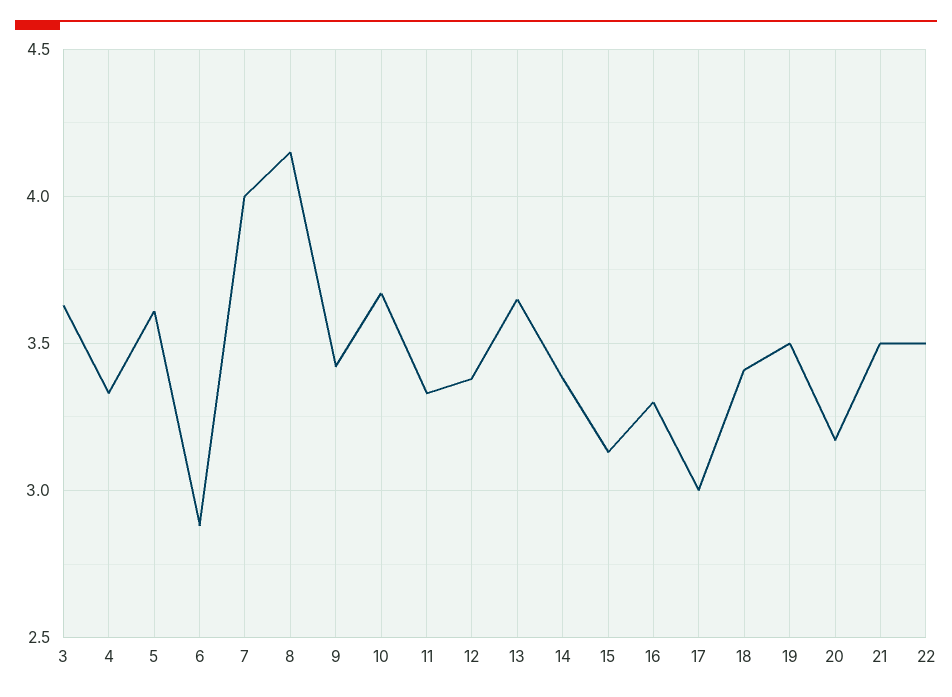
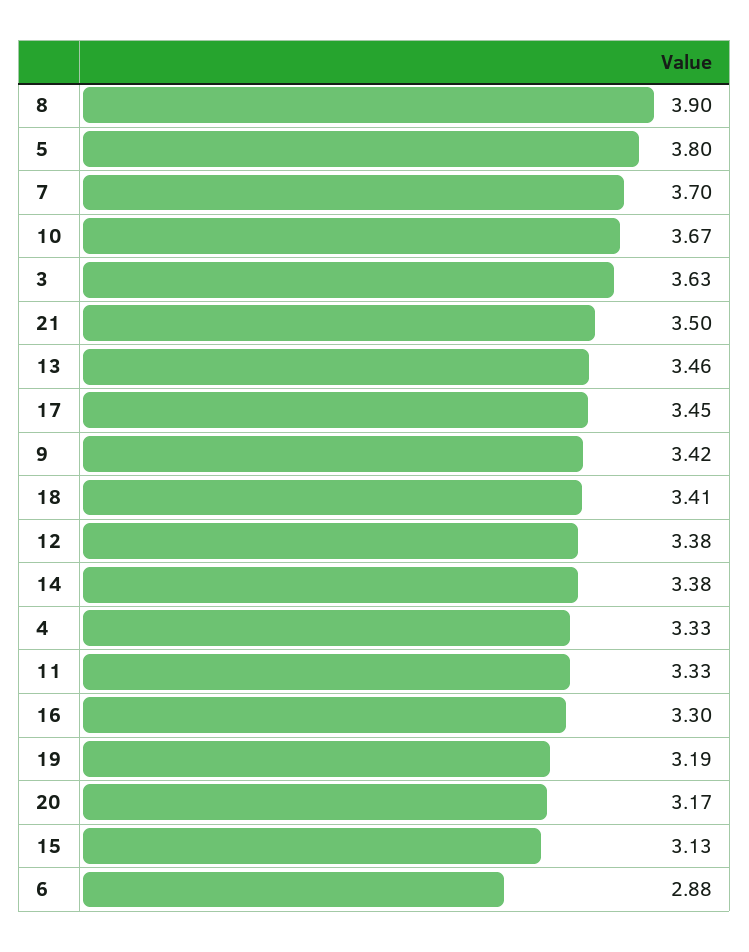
5: 3.6 -> 3.8
7: 4 -> 3.7
8: 4.15 -> 3.9
13: 3.65 -> 3.46
17: 3 -> 3.45
19: 3.5 -> 3.19
22: 3.5 -> none

